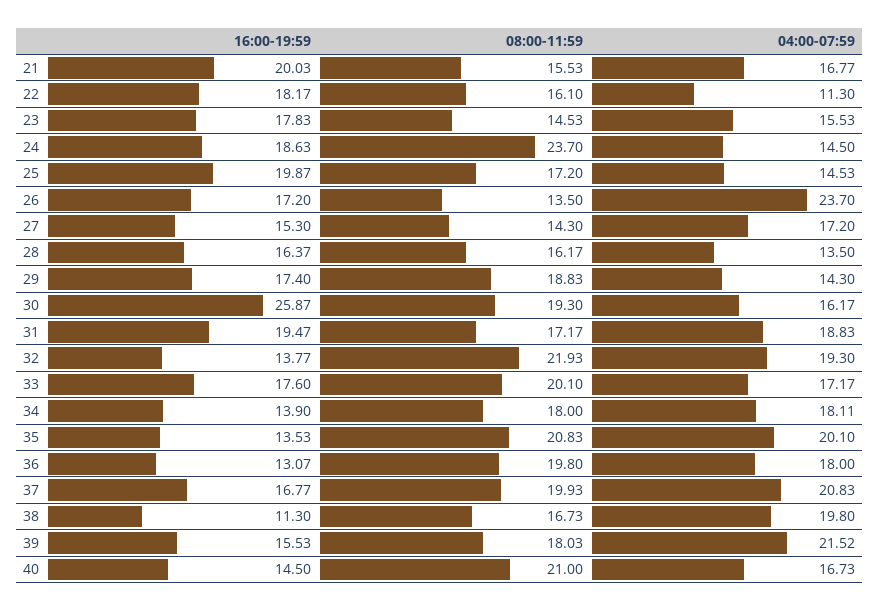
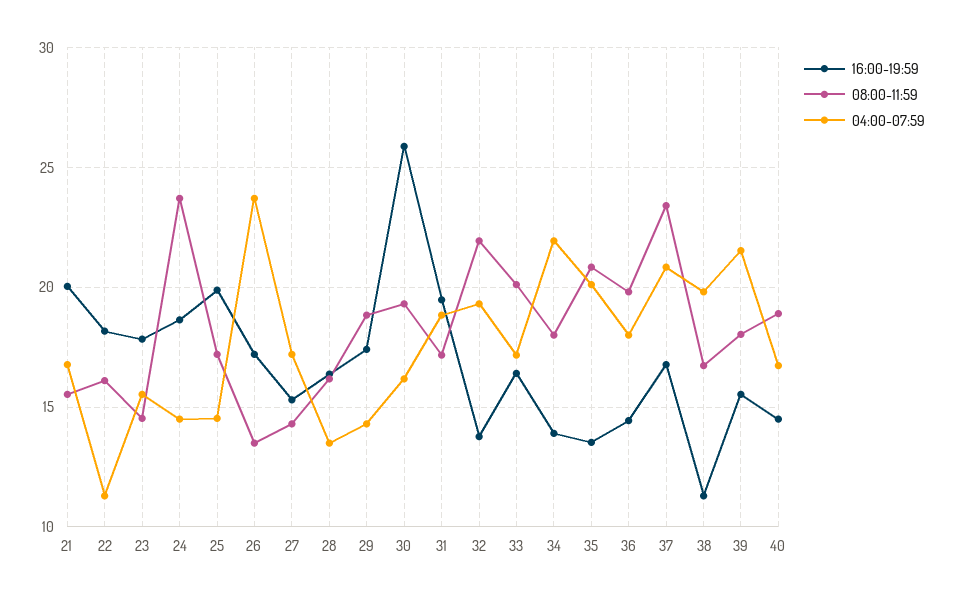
16:00-19:59, 33: 17.6 -> 16.5
04:00-07:59, 34: 18.11 -> 22
16:00-19:59, 36: 13.07 -> 14.5
08:00-11:59, 37: 19.93 -> 23.5
08:00-11:59, 40: 21 -> 19

